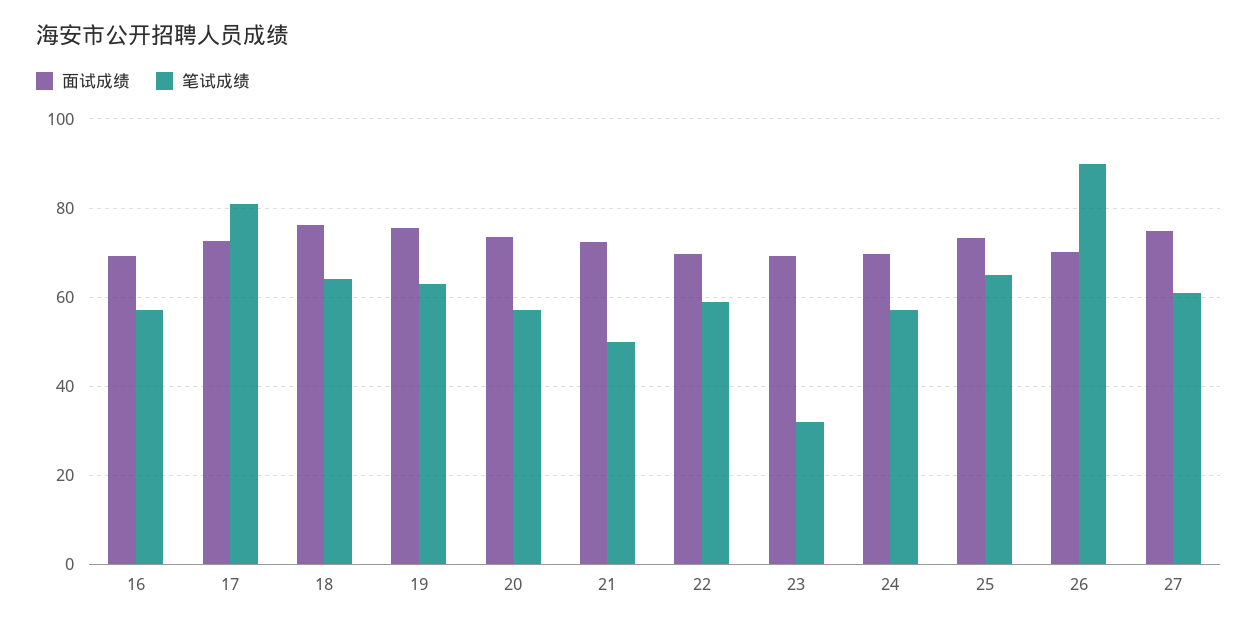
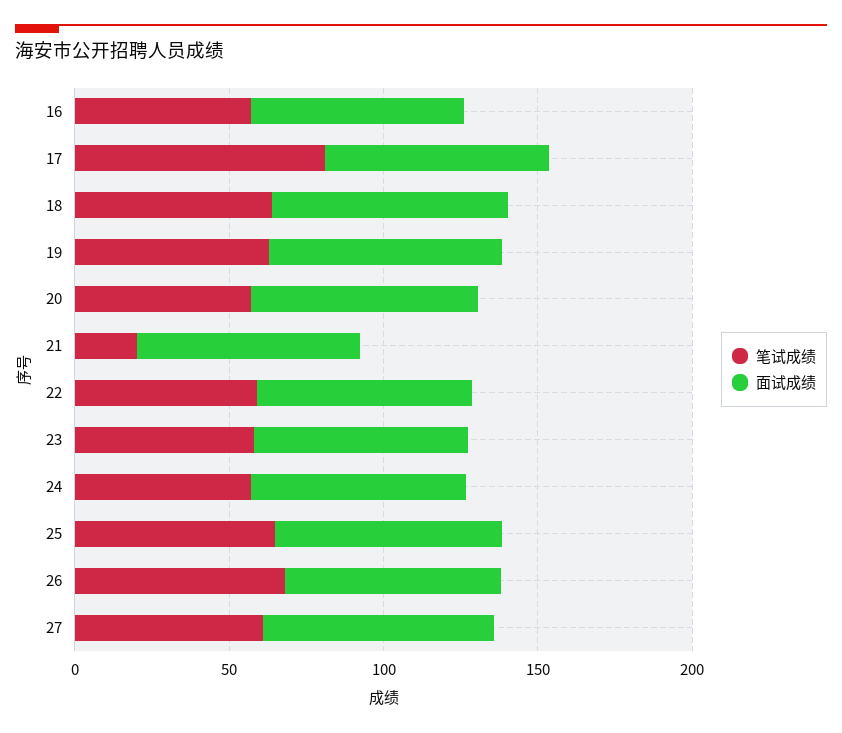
笔试成绩, 21: 50 -> 20
笔试成绩, 23: 32 -> 60
笔试成绩, 26: 90 -> 70

